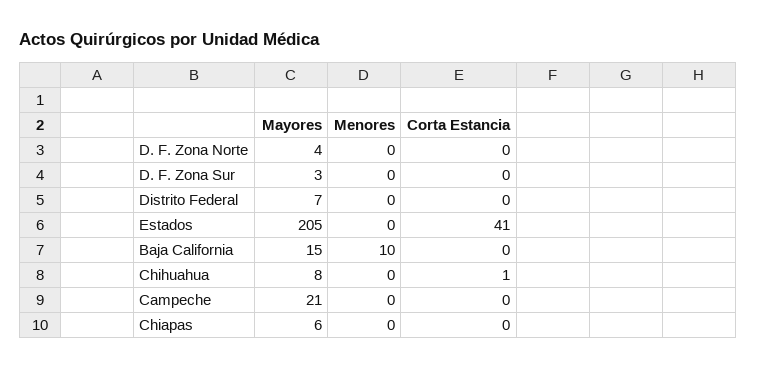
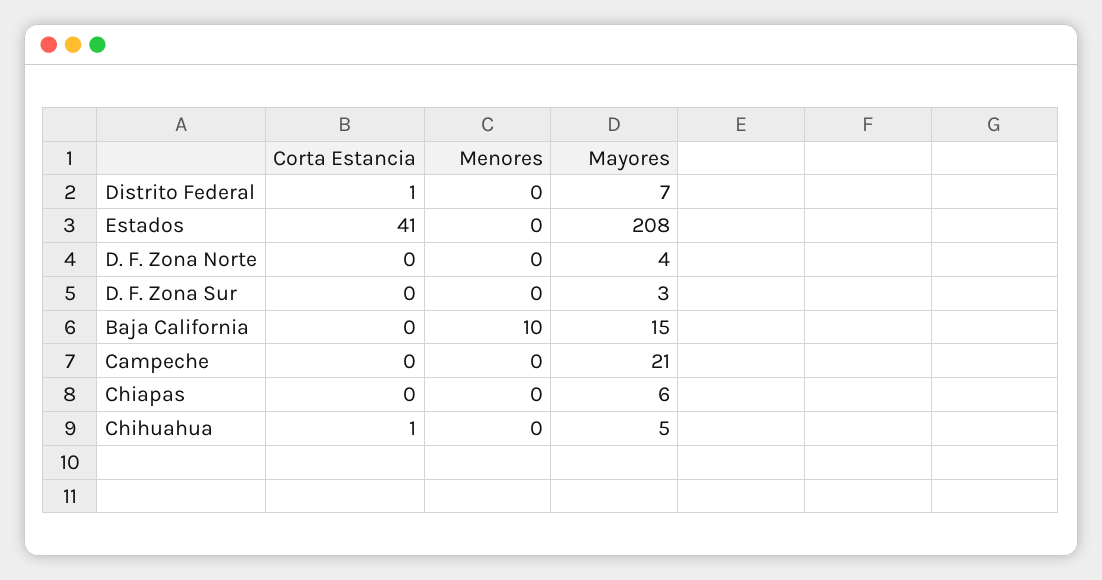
Corta Estancia, Distrito Federal: 0 -> 1
Mayores, Estados: 205 -> 208
Mayores, Chihuahua: 8 -> 5

